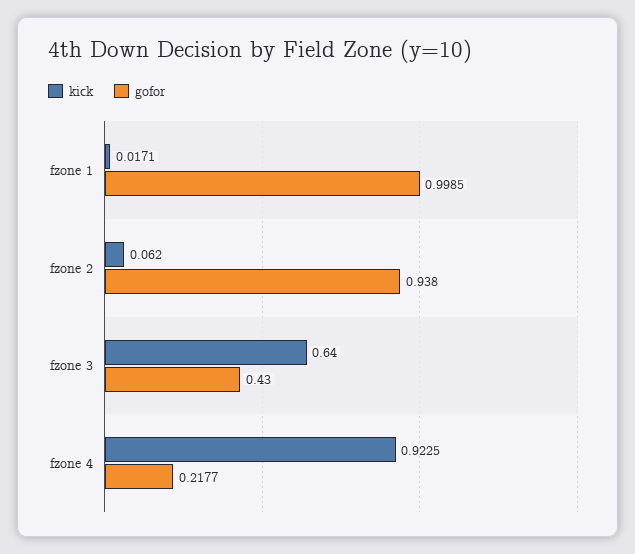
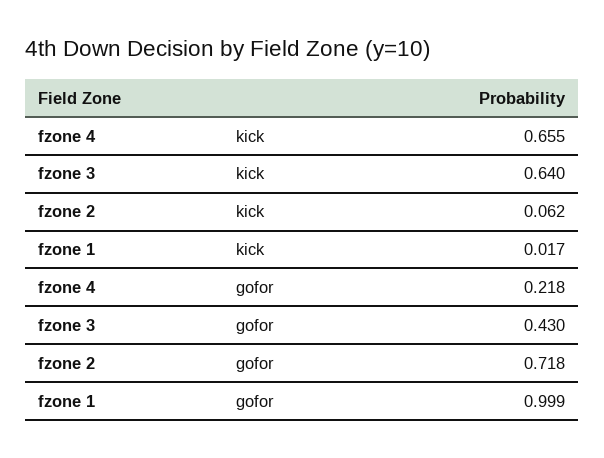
gofor, fzone 2: 0.938 -> 0.718
kick, fzone 4: 0.9225 -> 0.655

